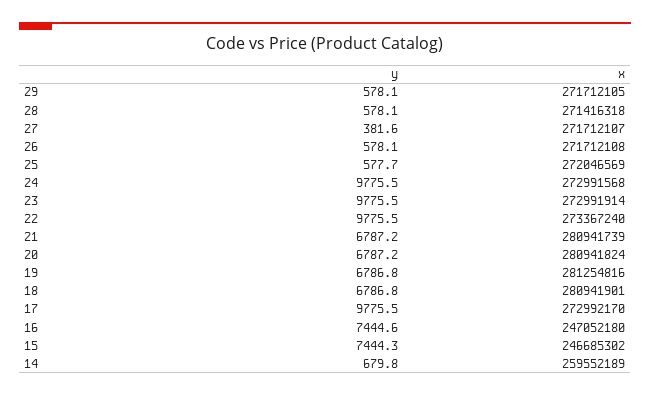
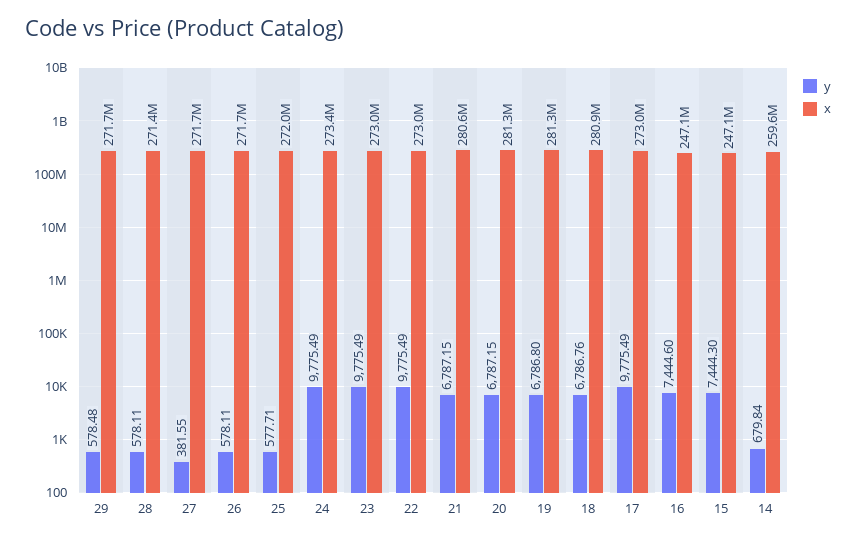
y, 29: 578.1 -> 578.48
x, 24: 272991568 -> 273400000
x, 22: 273367240 -> 273000000
x, 21: 280941739 -> 280600000
x, 20: 280941824 -> 281300000
x, 15: 246685302 -> 247100000

